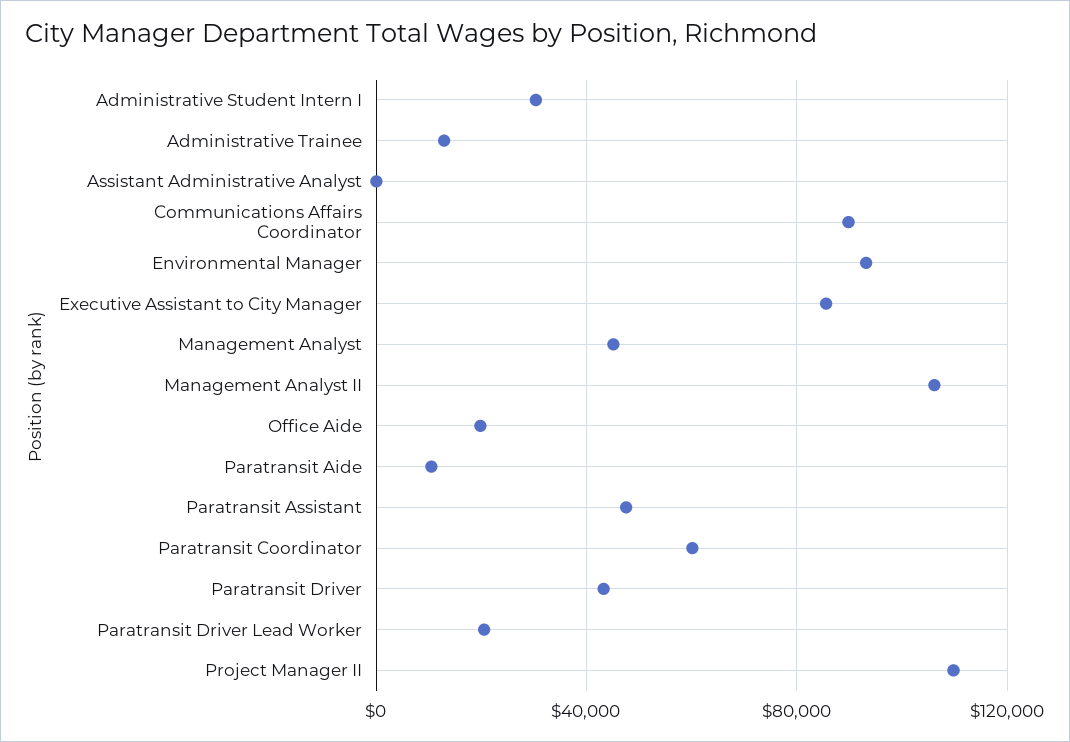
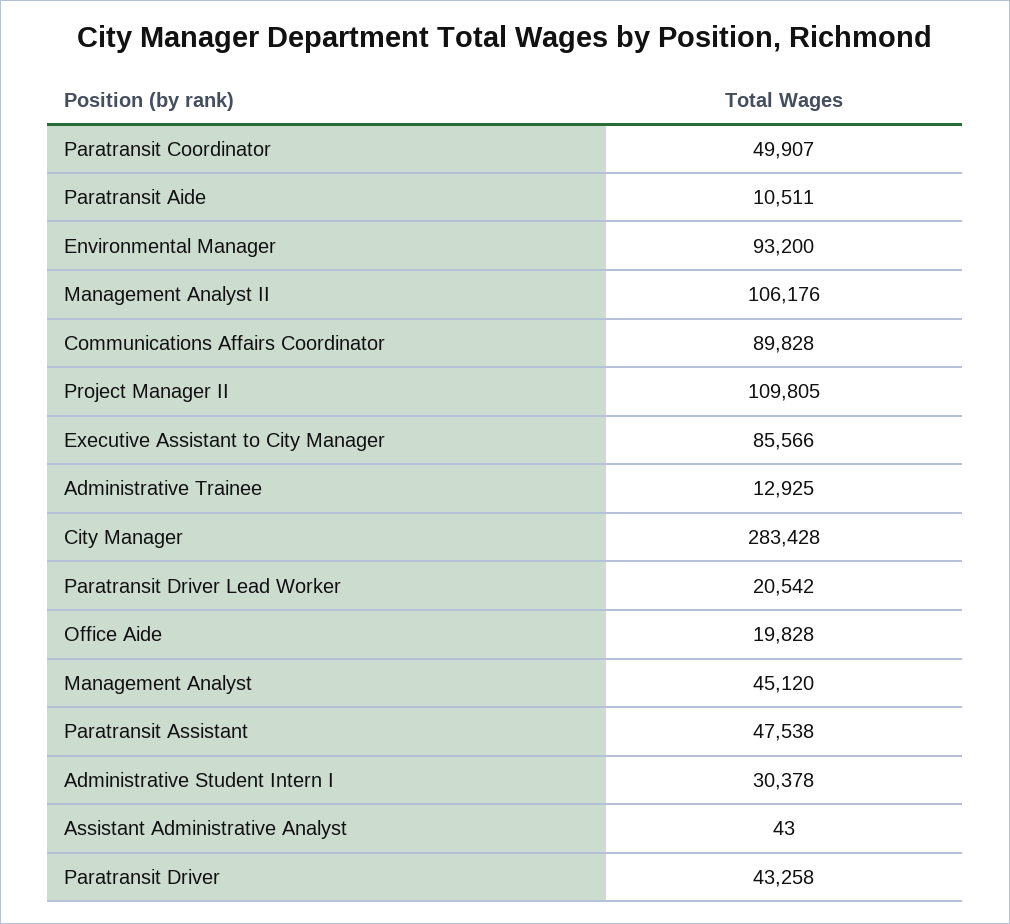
Paratransit Coordinator: 60000 -> 49907
City Manager: none -> 283428

